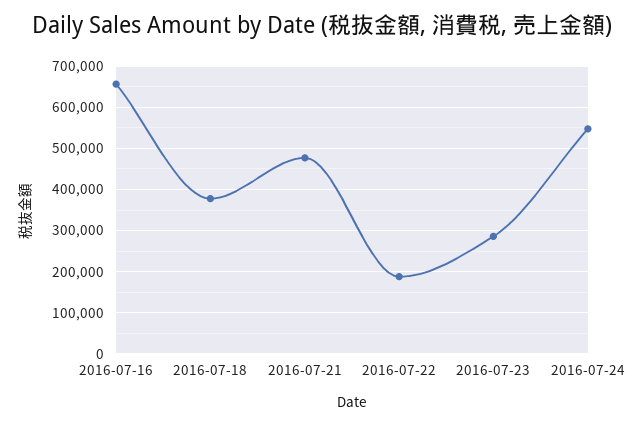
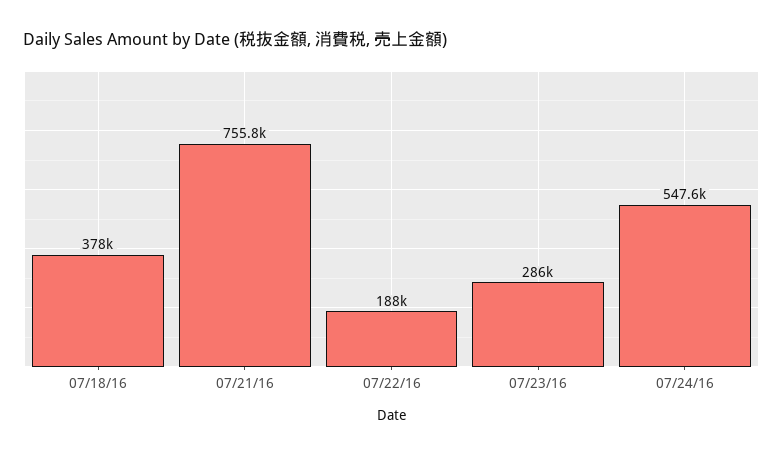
2016-07-16: 660000 -> none
2016-07-21: 480000 -> 755800

